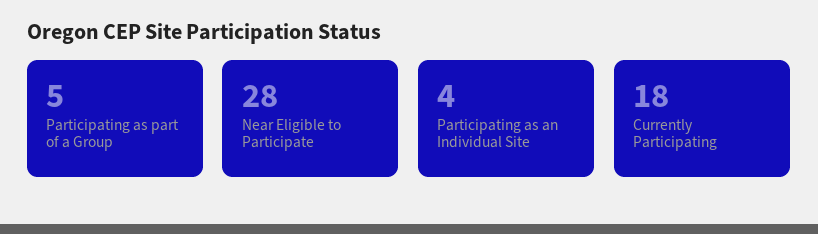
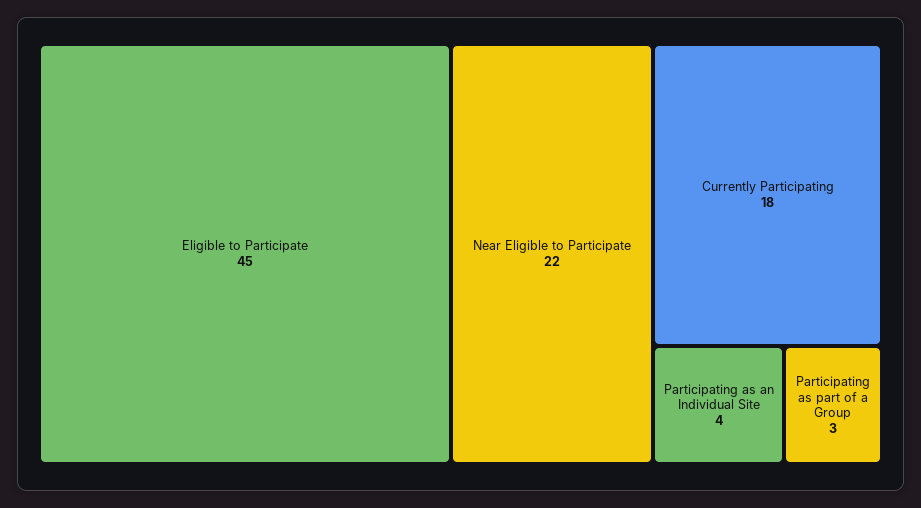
Participating as part of a Group: 5 -> 3
Near Eligible to Participate: 28 -> 22
Eligible to Participate: none -> 45

